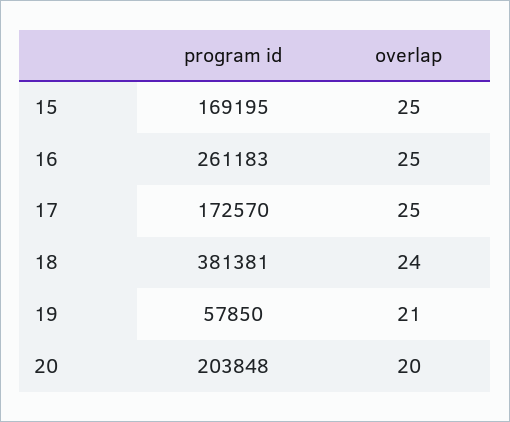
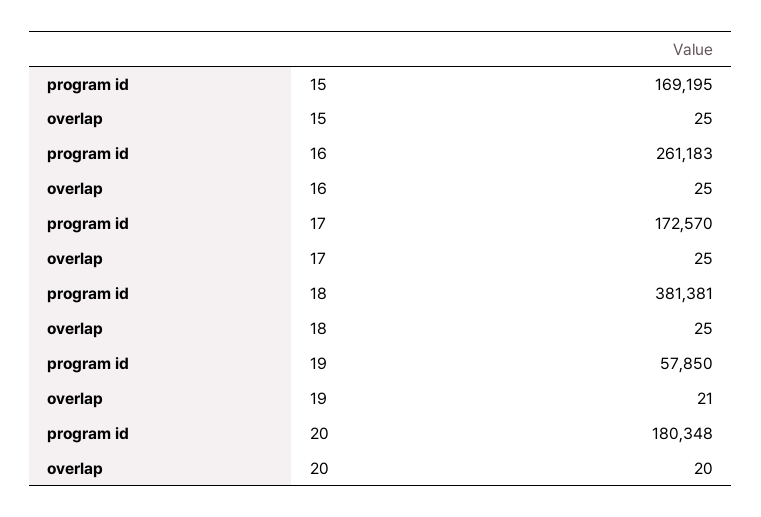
overlap, 18: 24 -> 25
program id, 20: 203848 -> 180348

